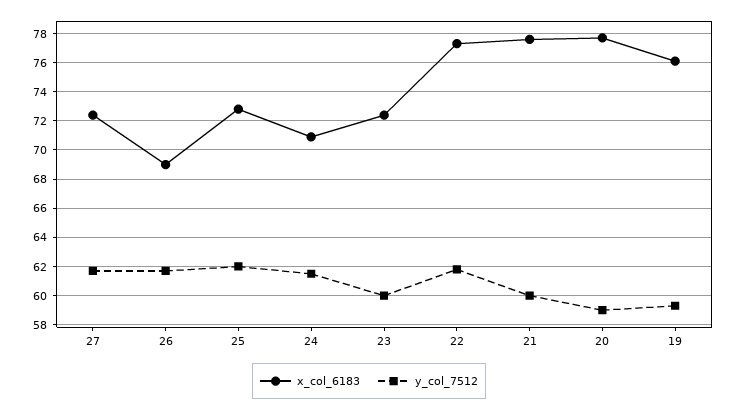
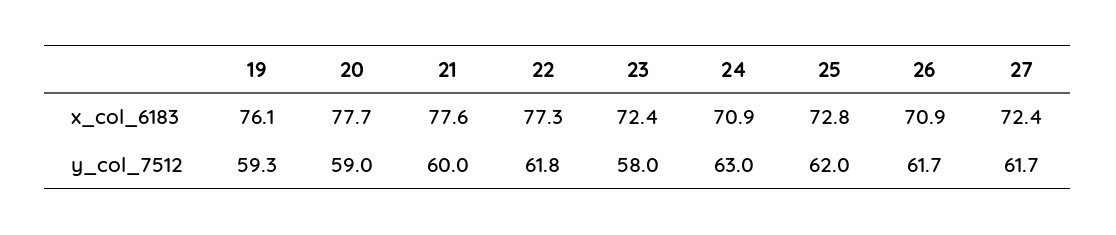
x_col_6183, 26: 69 -> 70.9
y_col_7512, 24: 61.5 -> 63
y_col_7512, 23: 60 -> 58

